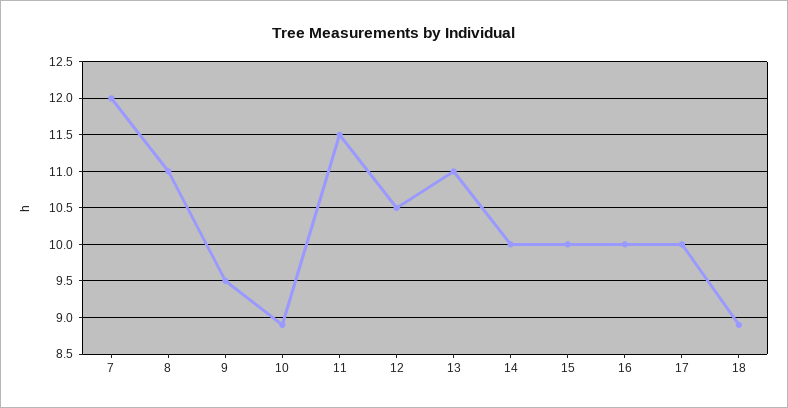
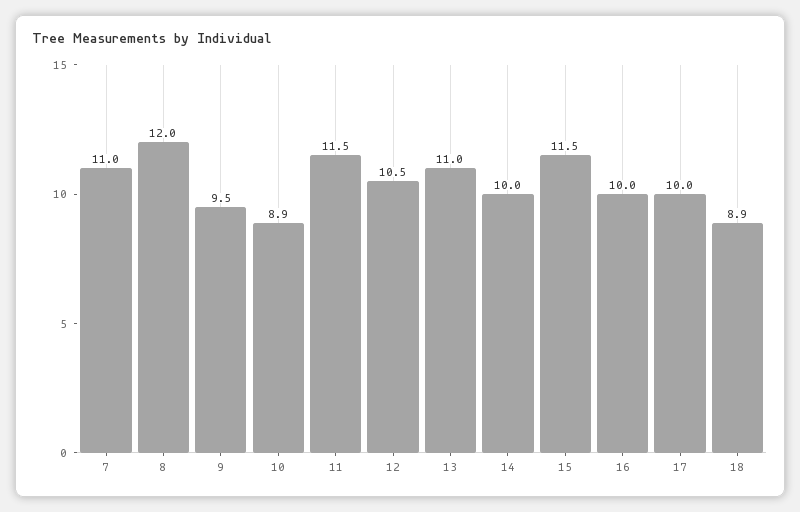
7: 12 -> 11
8: 11 -> 12
15: 10 -> 11.5

